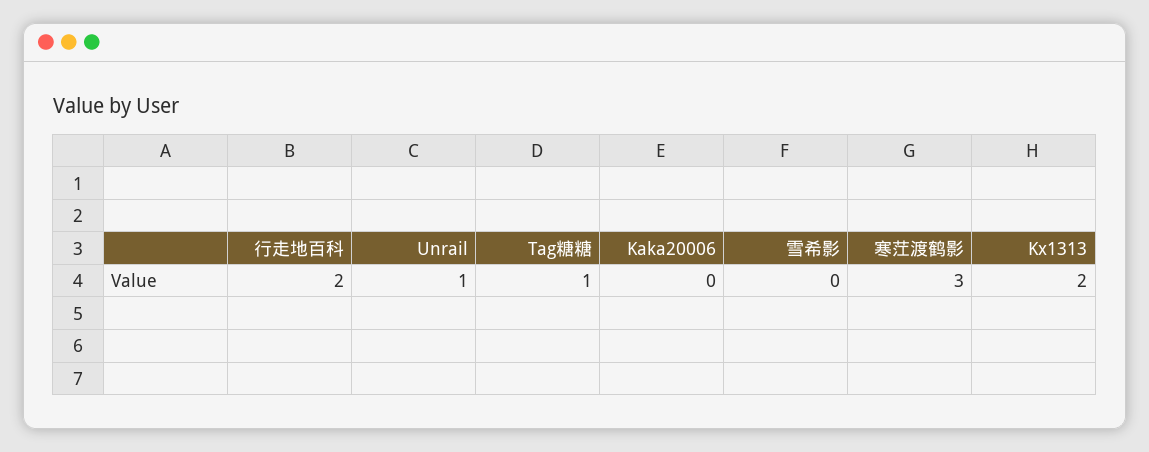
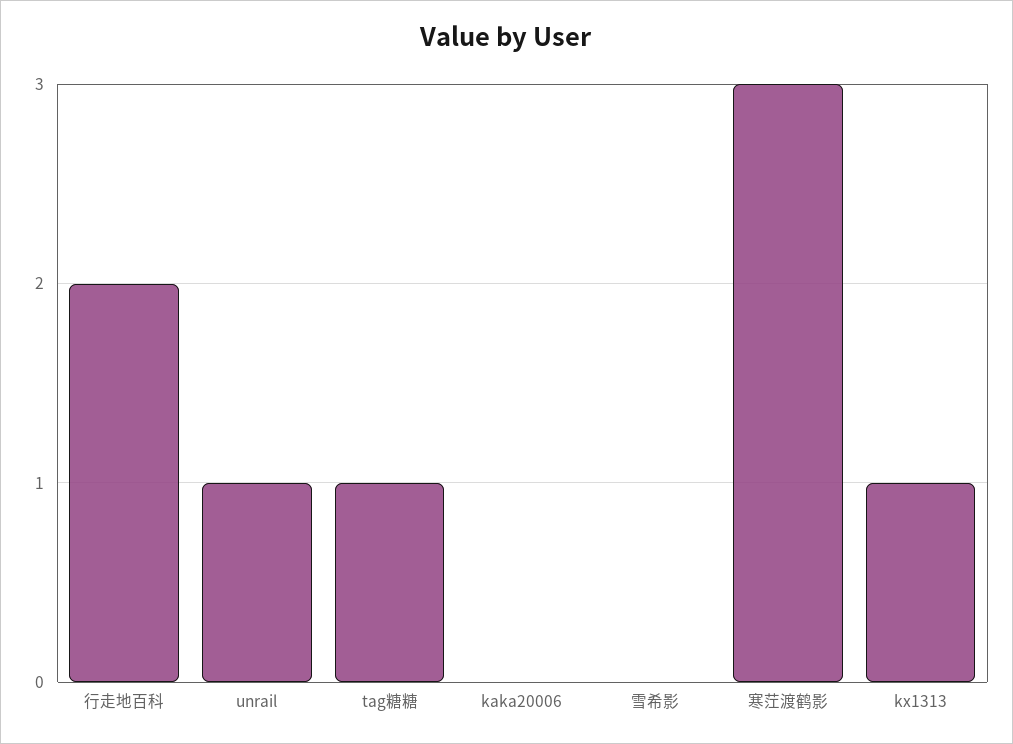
Kx1313: 2 -> 1

